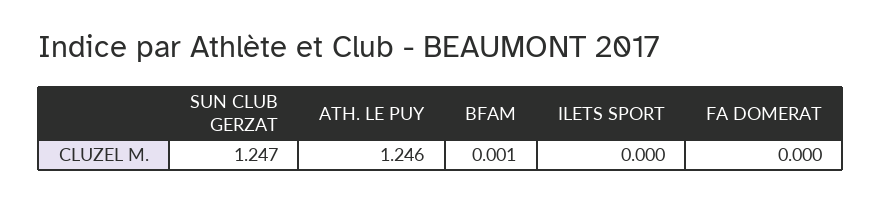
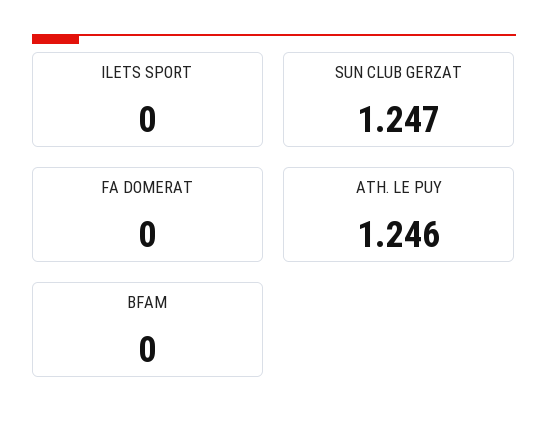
BFAM: 0.001 -> 0

